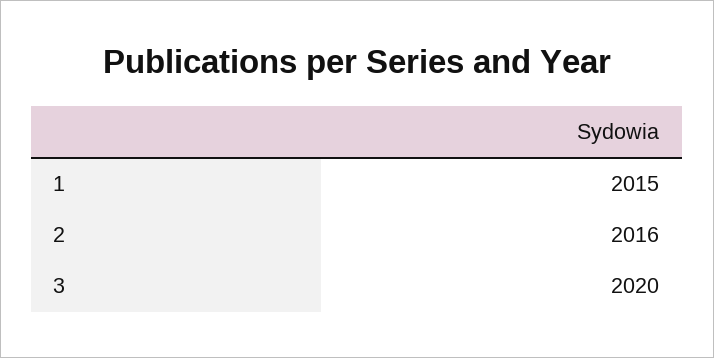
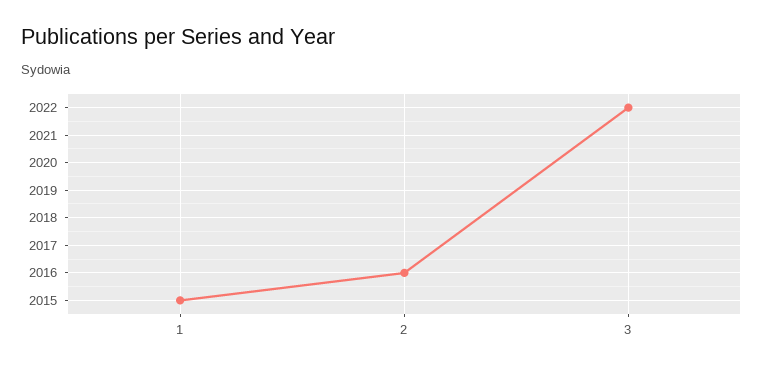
3: 2020 -> 2022

